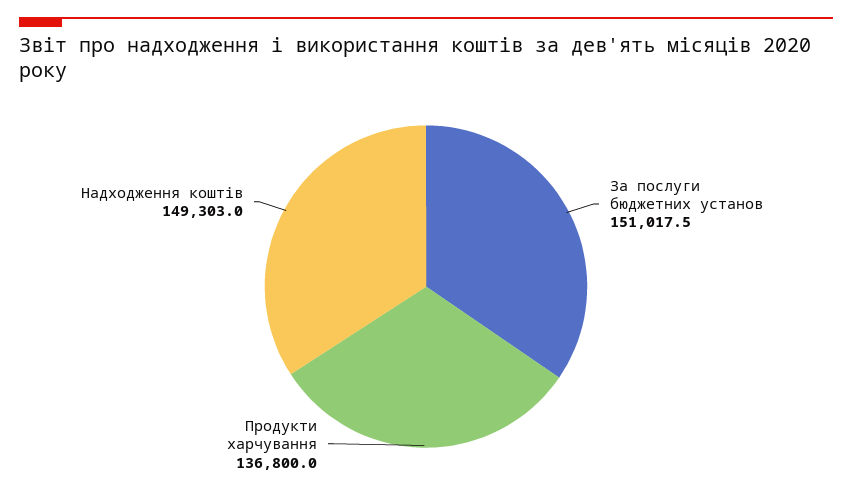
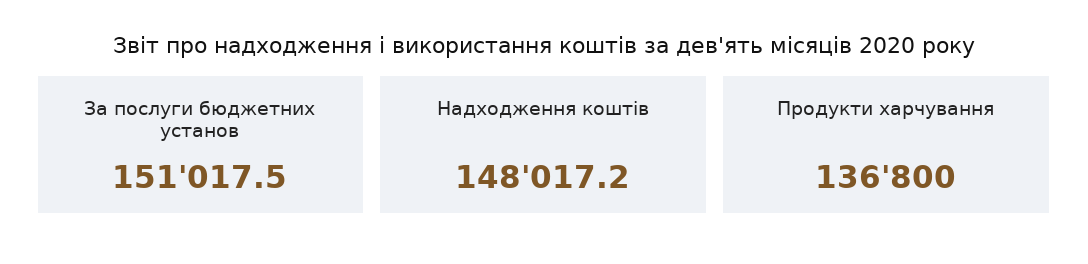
Надходження коштів: 149303 -> 148017.2

